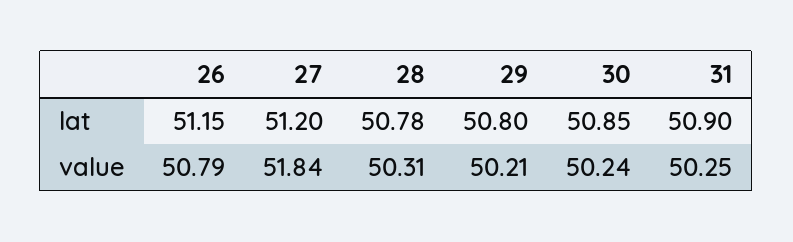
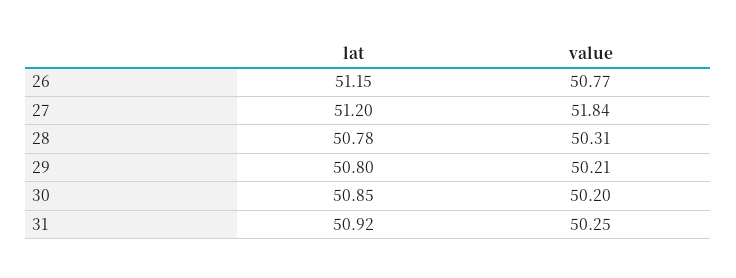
31, lat: 50.9 -> 50.92
26, value: 50.79 -> 50.77
30, value: 50.24 -> 50.2

